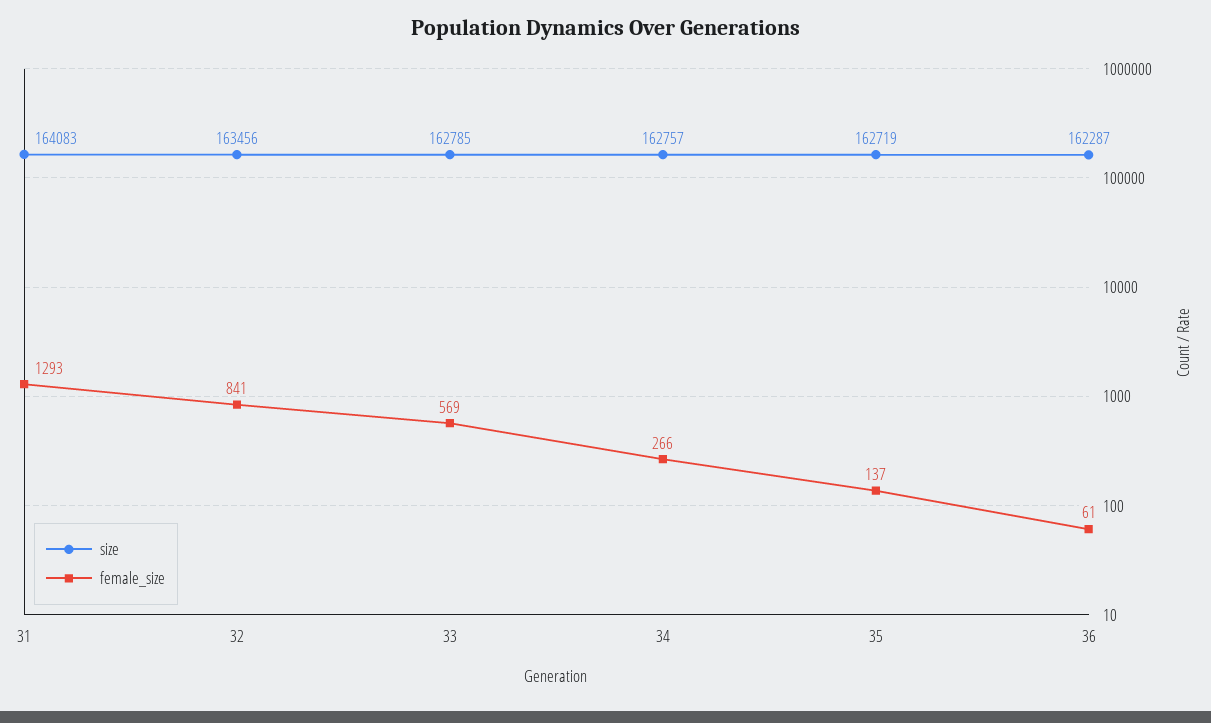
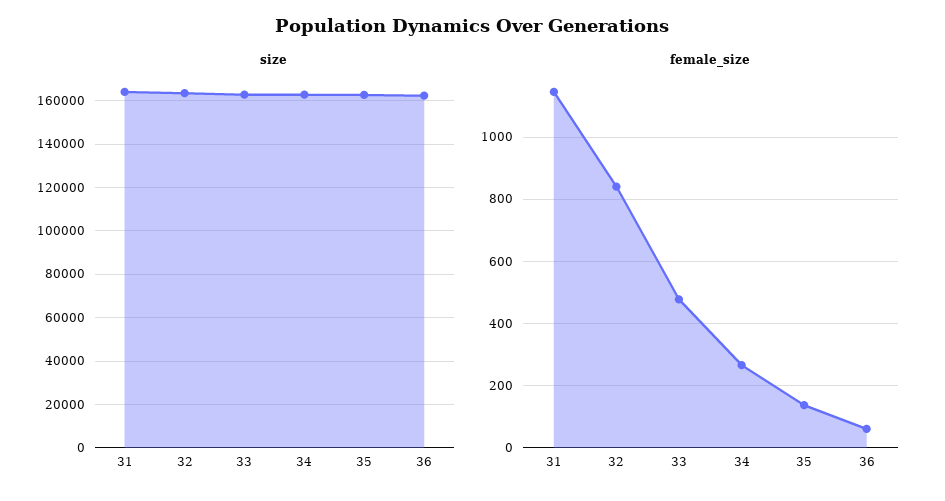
female_size, 31: 1293 -> 1140
female_size, 33: 569 -> 480

